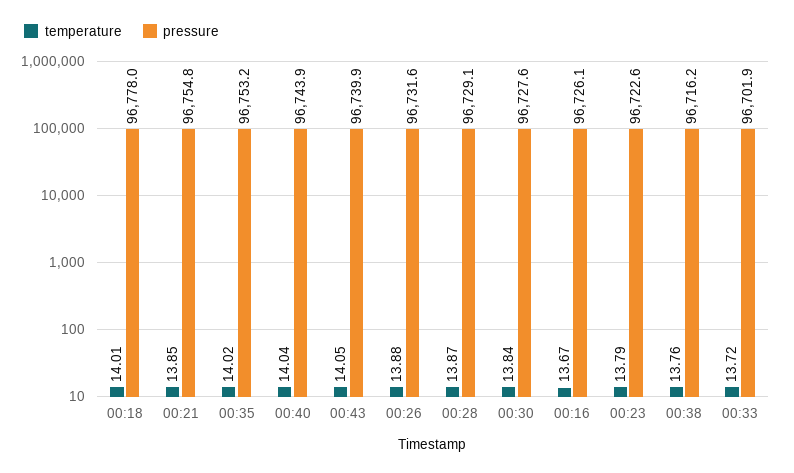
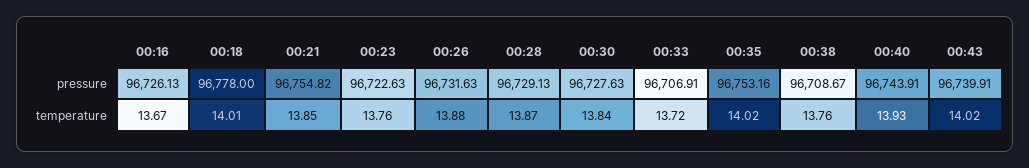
temperature, 00:40: 14.04 -> 13.93
temperature, 00:43: 14.05 -> 14.02
temperature, 00:23: 13.79 -> 13.76
pressure, 00:38: 96716.2 -> 96708.67
pressure, 00:33: 96701.9 -> 96706.91

